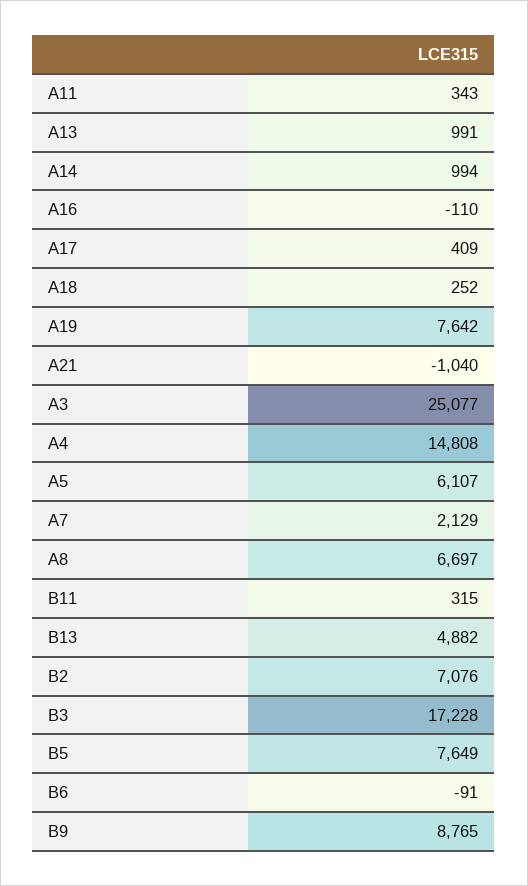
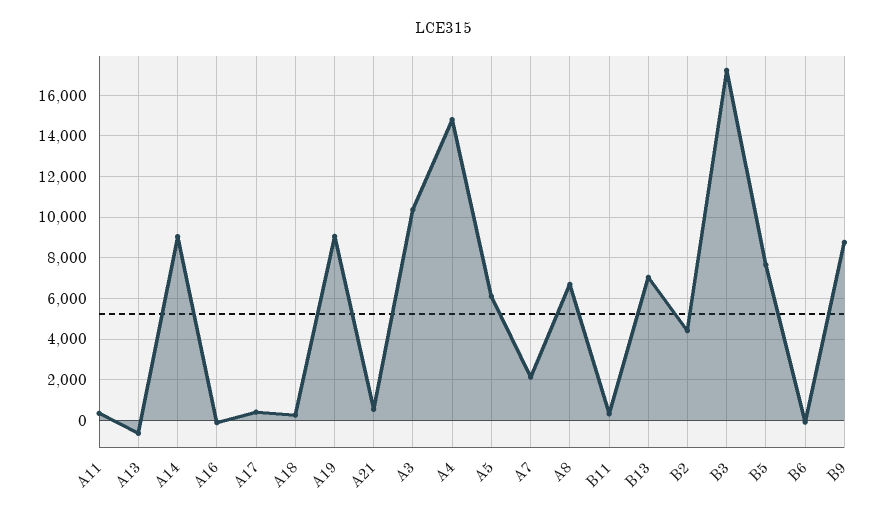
A13: 991 -> -500
A14: 994 -> 9000
A19: 7642 -> 9000
A21: -1040 -> 500
A3: 25077 -> 10500
B13: 4882 -> 7000
B2: 7076 -> 4500

